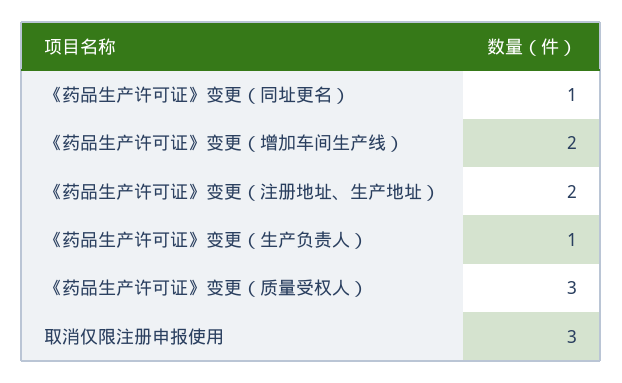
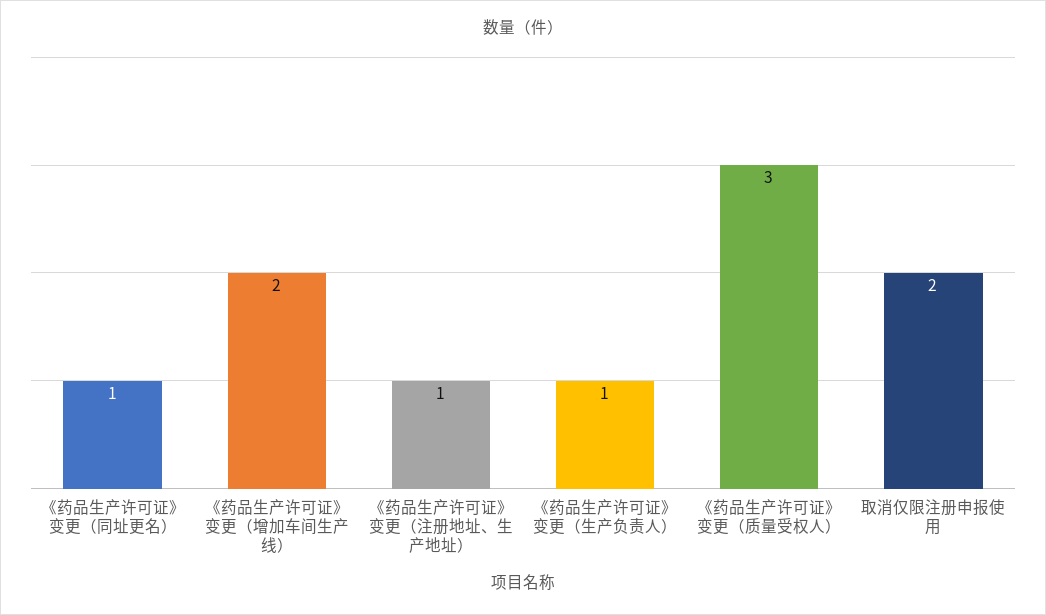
《药品生产许可证》变更（注册地址、生产地址）: 2 -> 1
取消仅限注册申报使用: 3 -> 2

